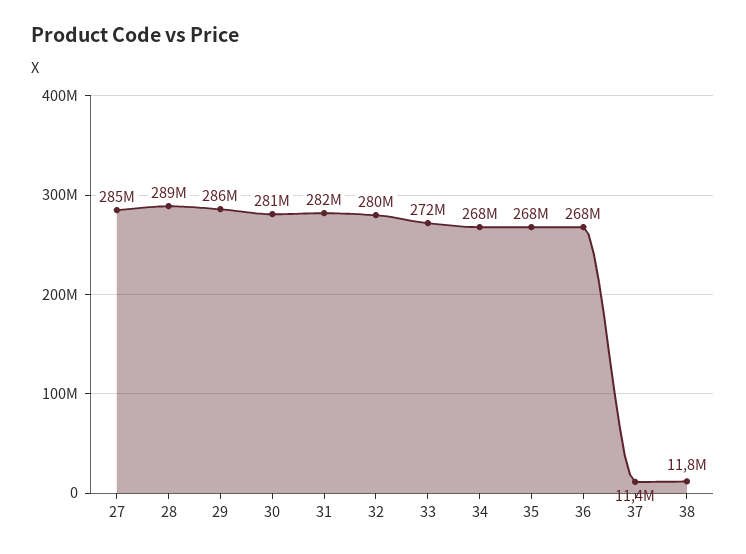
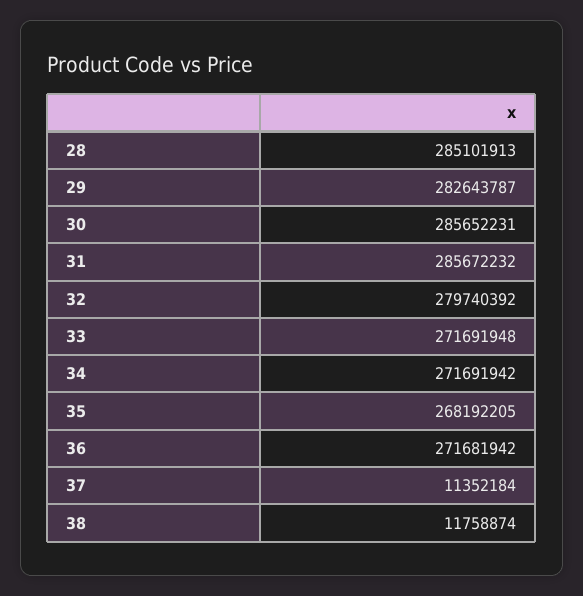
27: 285000000 -> none
28: 289000000 -> 285101913
29: 286000000 -> 282643787
30: 281000000 -> 285652231
31: 282000000 -> 285672232
34: 268000000 -> 271691942
36: 268000000 -> 271681942

